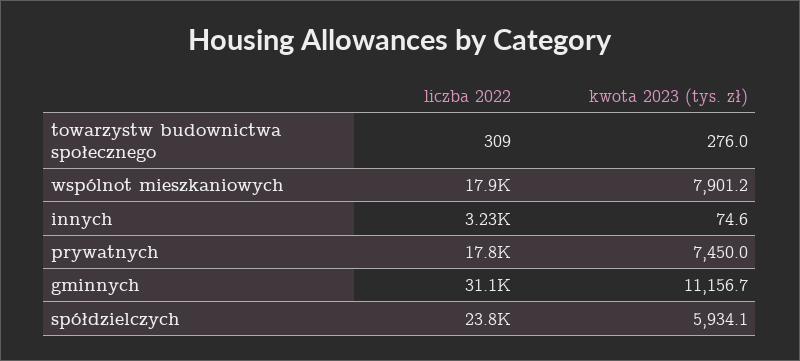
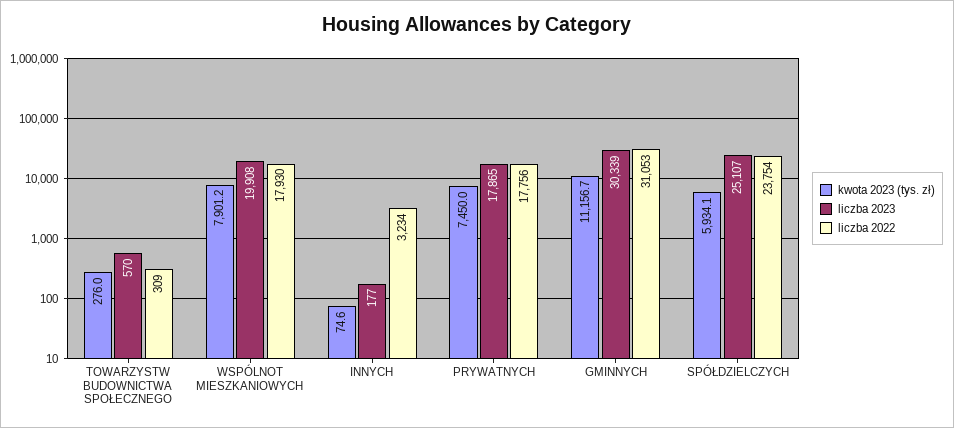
liczba 2023, towarzystw budownictwa społecznego: none -> 570
liczba 2023, wspólnot mieszkaniowych: none -> 19908
liczba 2023, innych: none -> 177
liczba 2023, prywatnych: none -> 17865
liczba 2023, gminnych: none -> 30339
liczba 2023, spółdzielczych: none -> 25107

